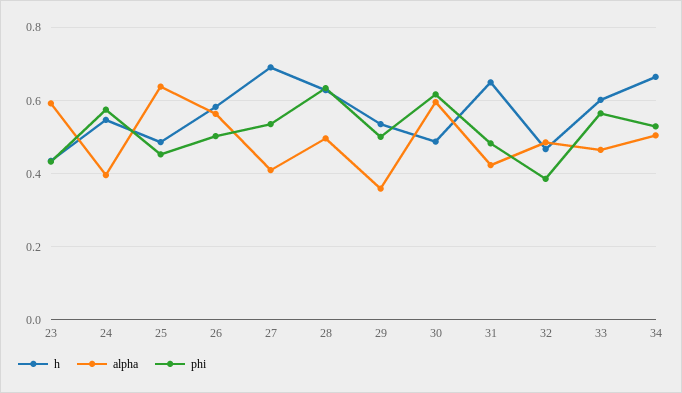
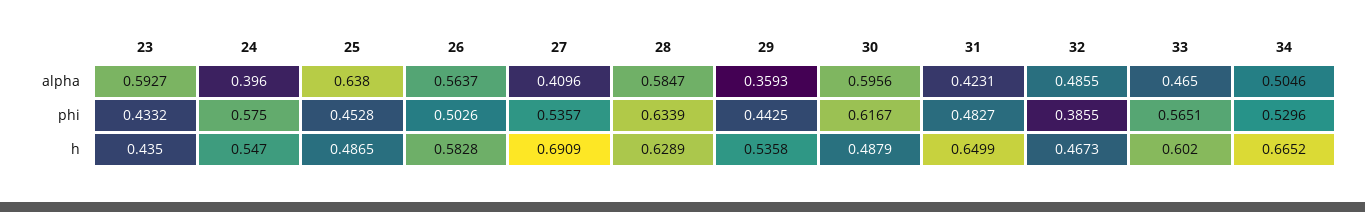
alpha, 28: 0.5 -> 0.5847
phi, 29: 0.5 -> 0.4425

